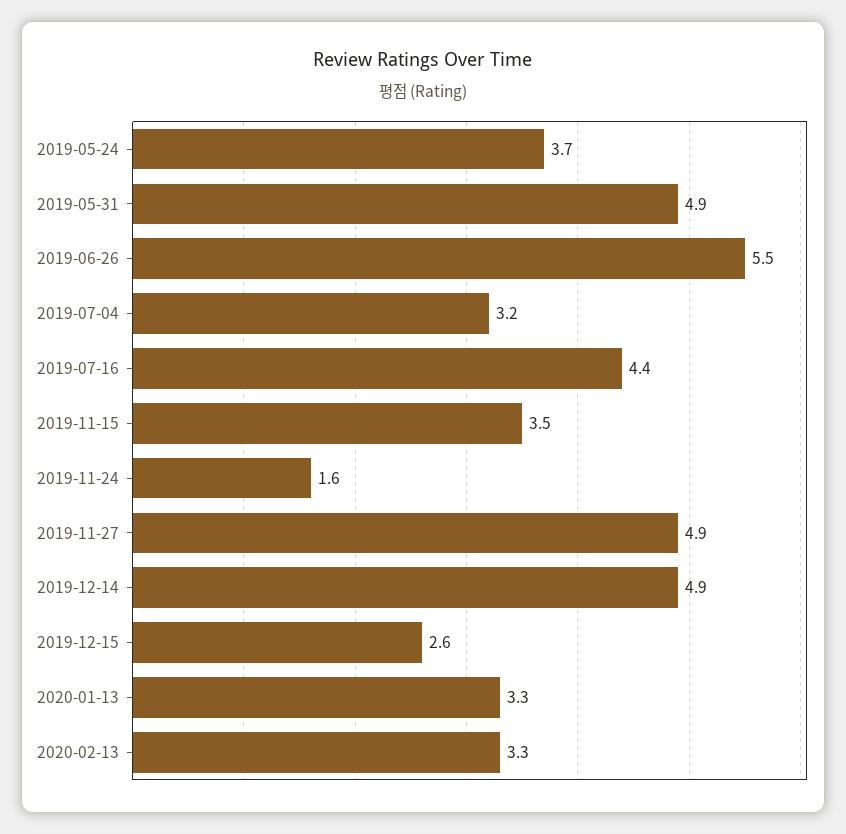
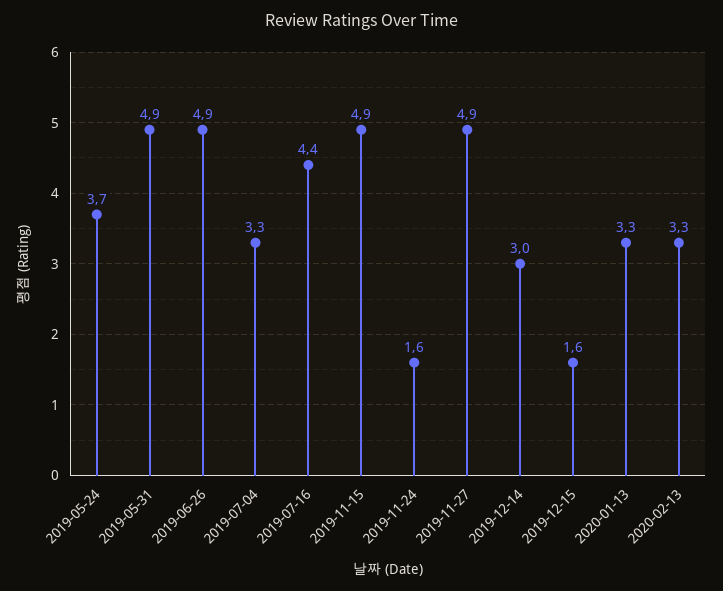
2019-06-26: 5.5 -> 4.9
2019-07-04: 3.2 -> 3.3
2019-11-15: 3.5 -> 4.9
2019-12-14: 4.9 -> 3
2019-12-15: 2.6 -> 1.6

